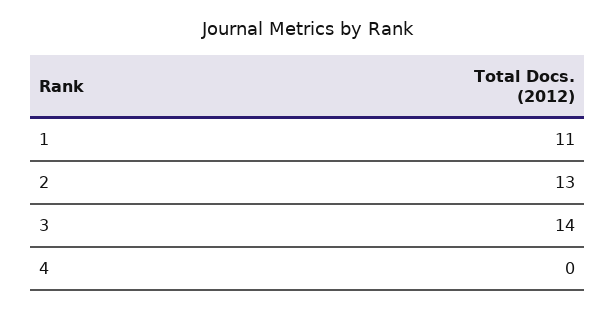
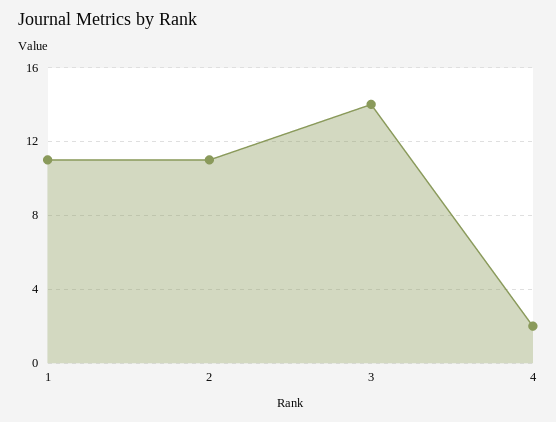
2: 13 -> 11
4: 0 -> 2

